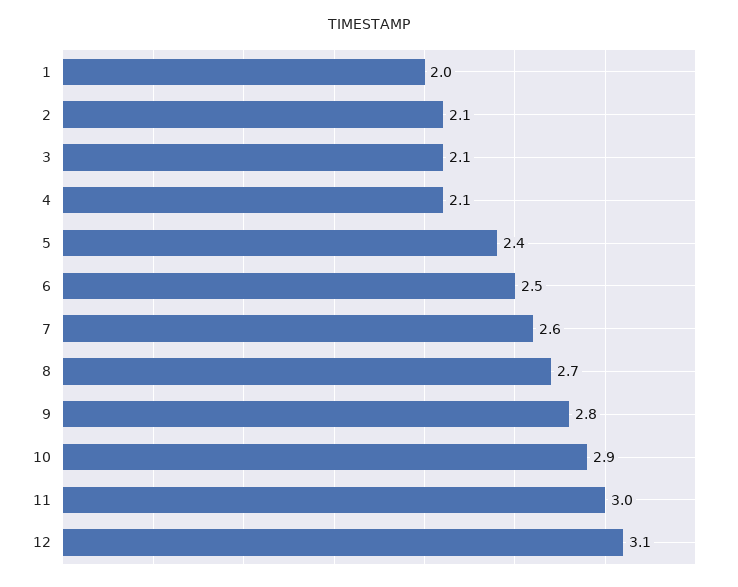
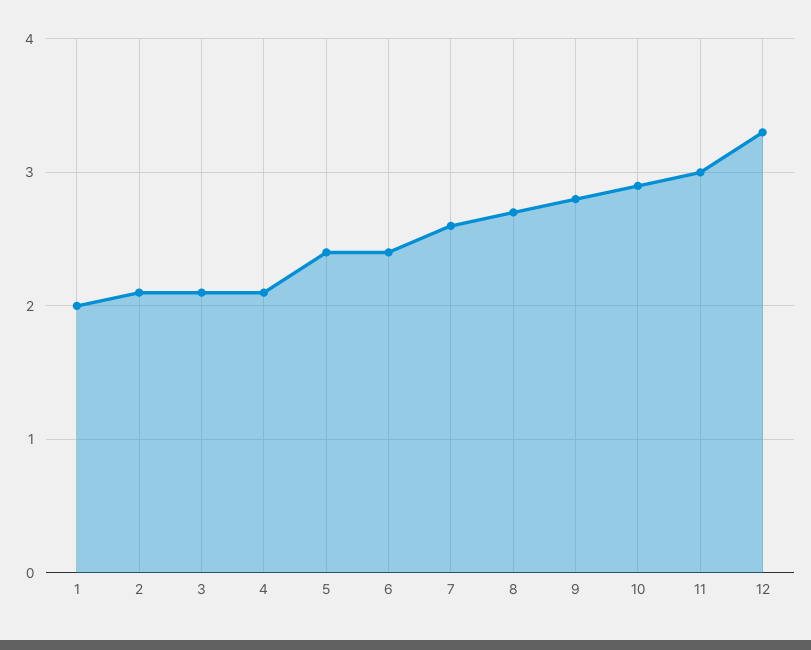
6: 2.5 -> 2.4
12: 3.1 -> 3.3

